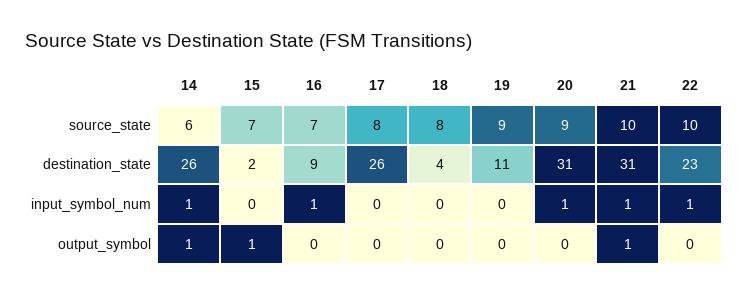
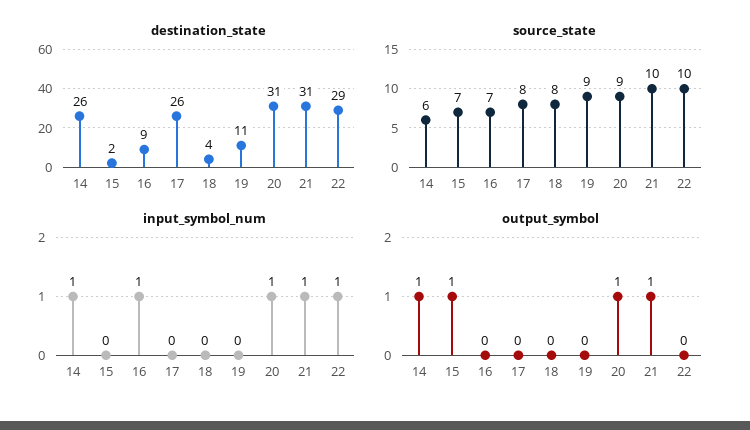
destination_state, 22: 23 -> 29
output_symbol, 20: 0 -> 1

